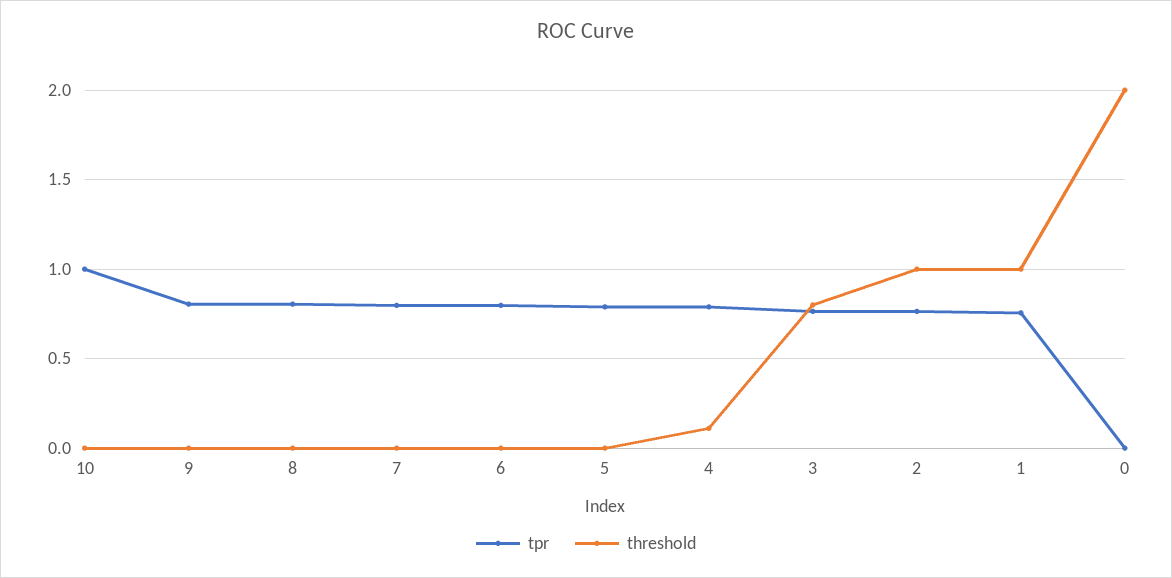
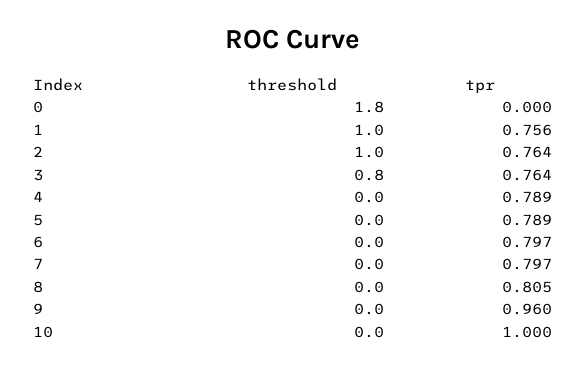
tpr, 9: 0.8 -> 0.96
threshold, 4: 0.1 -> 0
threshold, 0: 2 -> 1.8

